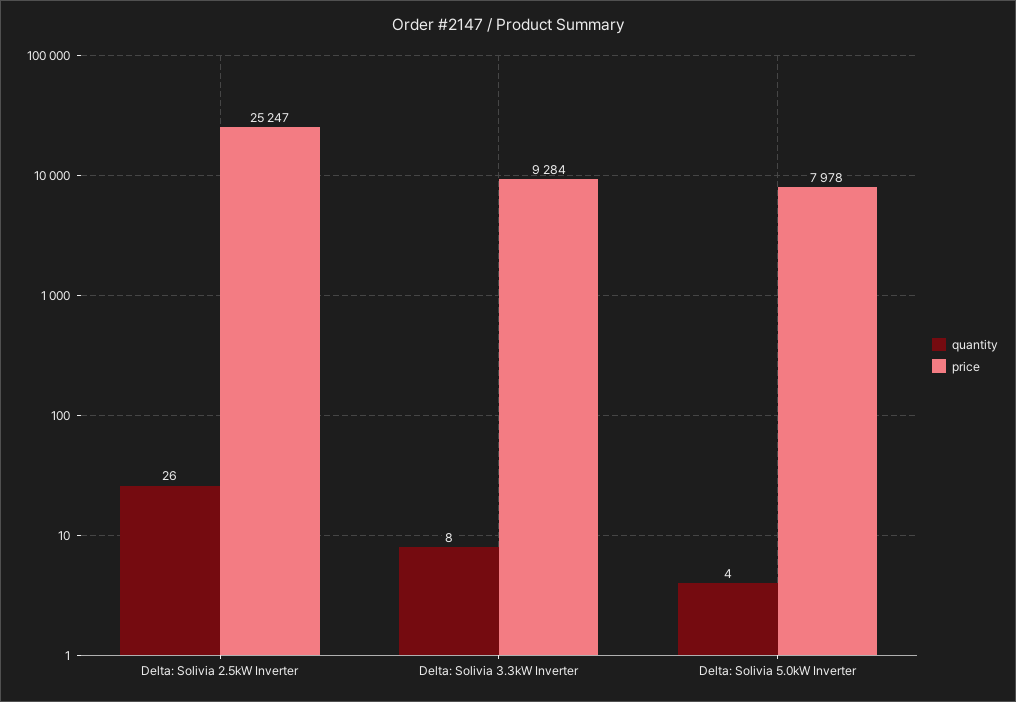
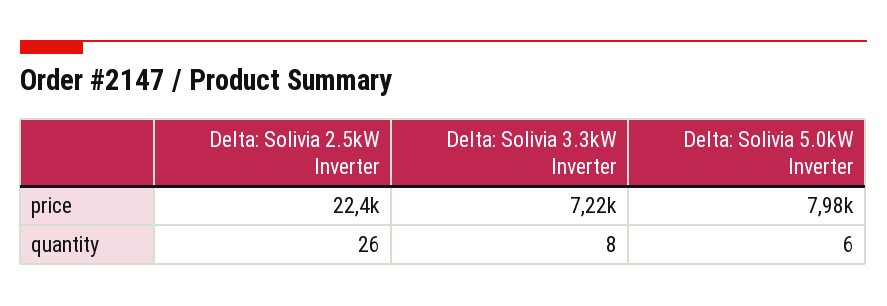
price, Delta: Solivia 2.5kW Inverter: 25247 -> 22400
price, Delta: Solivia 3.3kW Inverter: 9284 -> 7220
quantity, Delta: Solivia 5.0kW Inverter: 4 -> 6

